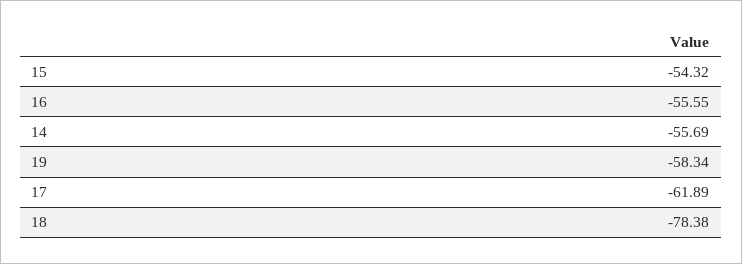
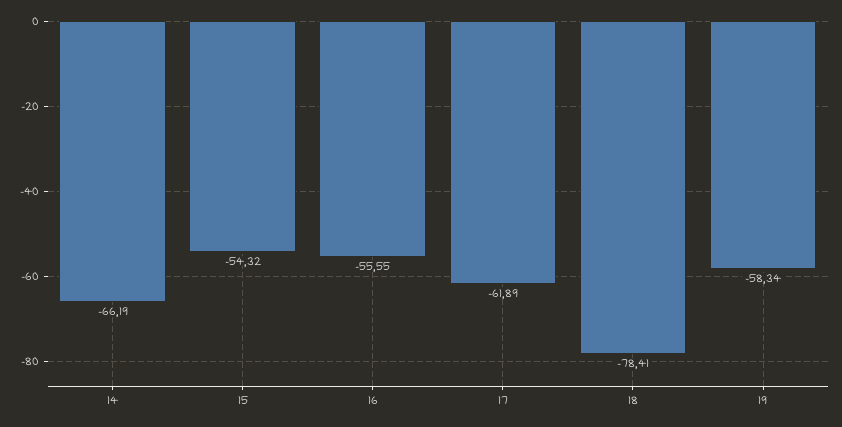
14: -55.69 -> -66.19
18: -78.38 -> -78.41

